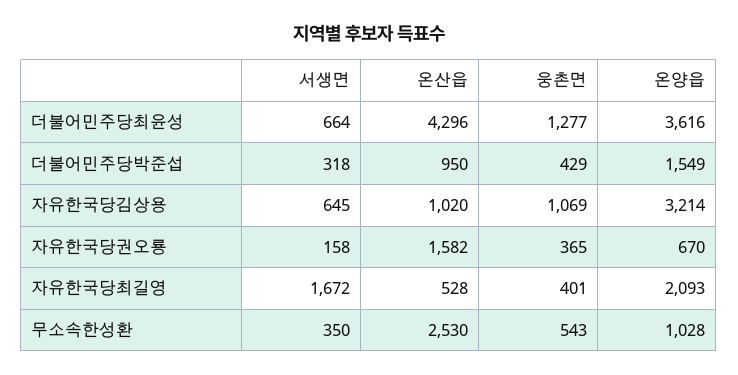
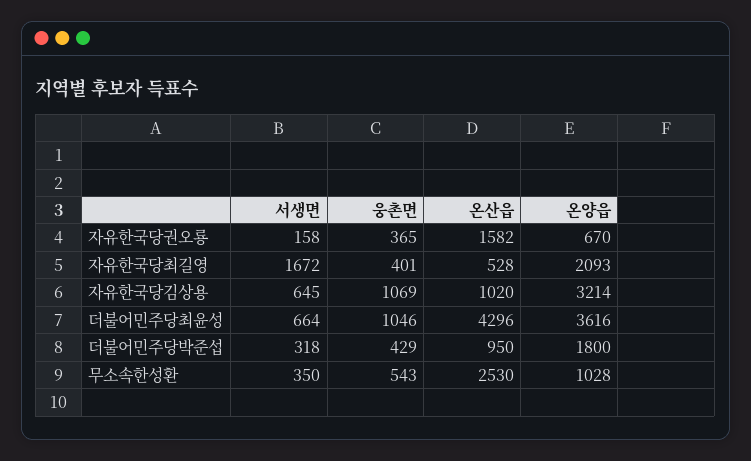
웅촌면, 더불어민주당최윤성: 1277 -> 1046
온양읍, 더불어민주당박준섭: 1549 -> 1800

